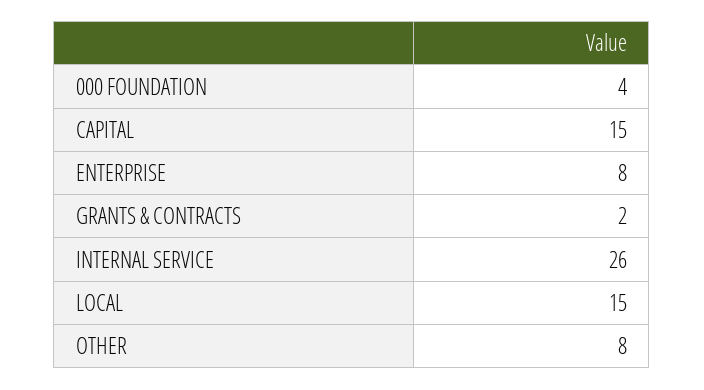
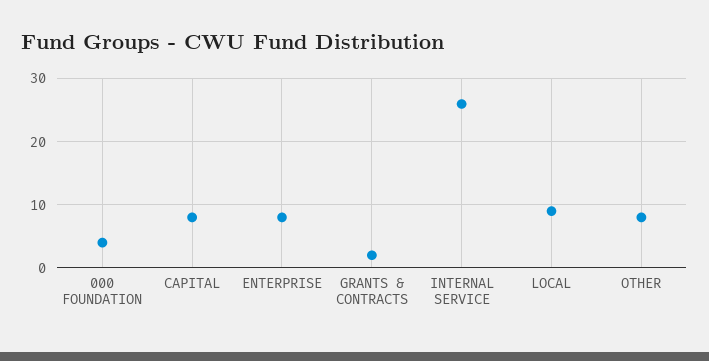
CAPITAL: 15 -> 8
LOCAL: 15 -> 9

